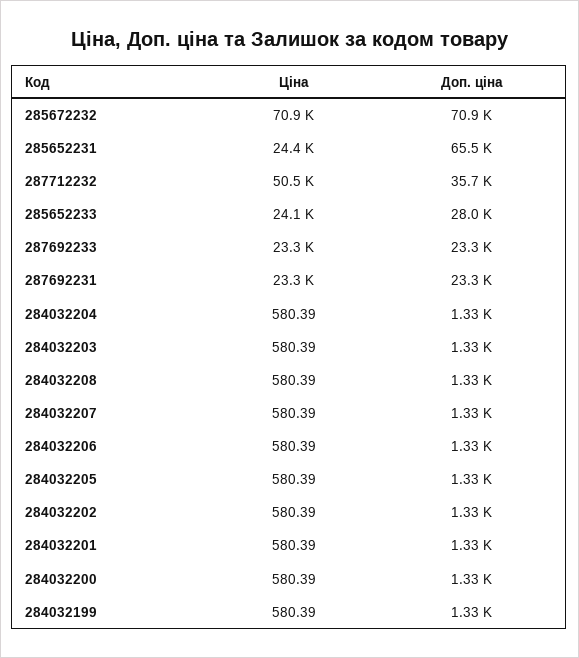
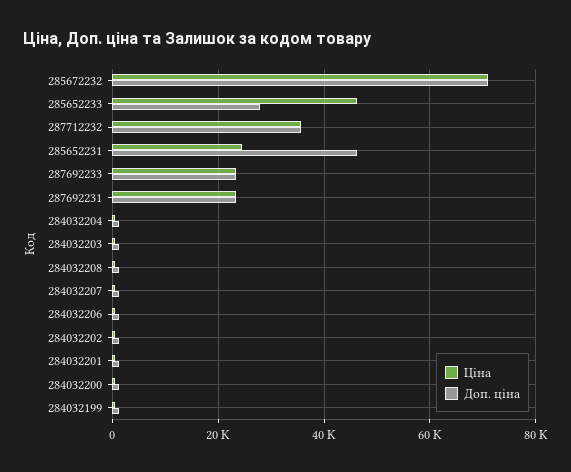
Доп. ціна, 285652231: 65500 -> 46000
Ціна, 287712232: 50500 -> 36000
Ціна, 285652233: 24100 -> 46000
Ціна, 284032205: 580.39 -> none
Доп. ціна, 284032205: 1330 -> none

